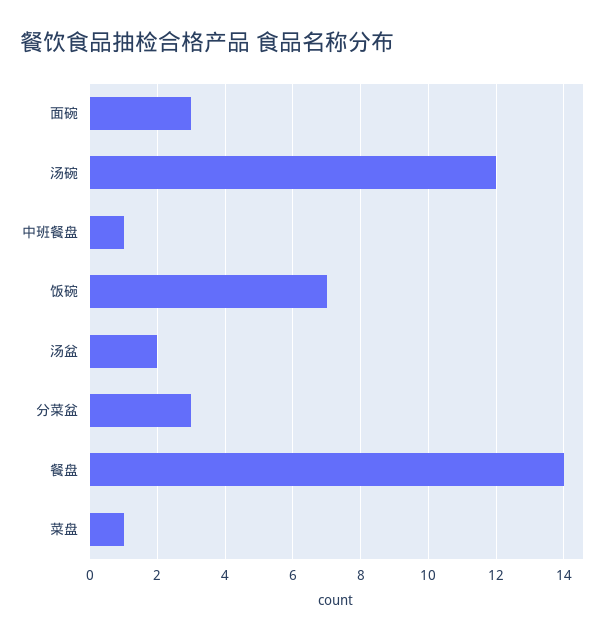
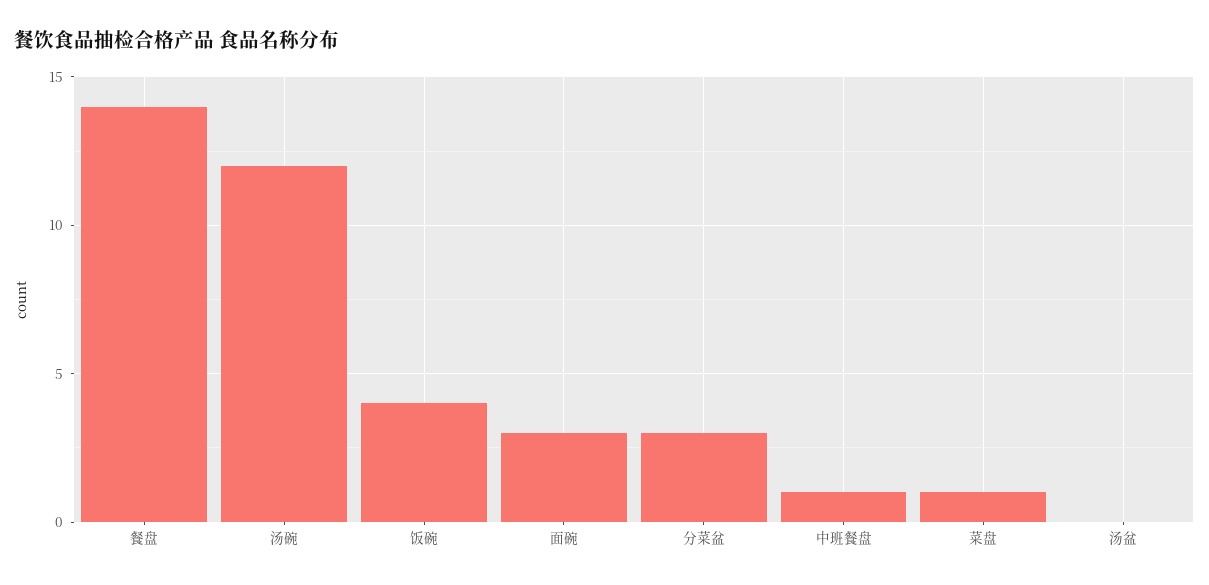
饭碗: 7 -> 4
汤盆: 2 -> 0

